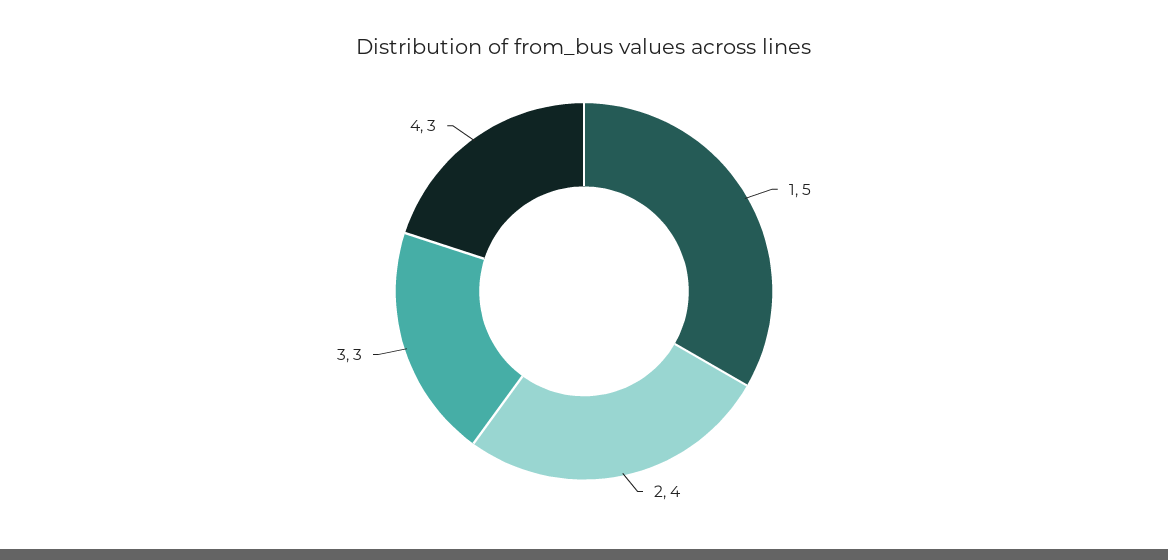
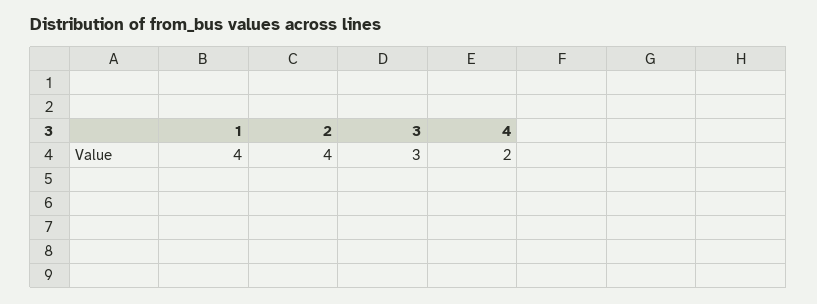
1: 5 -> 4
4: 3 -> 2

